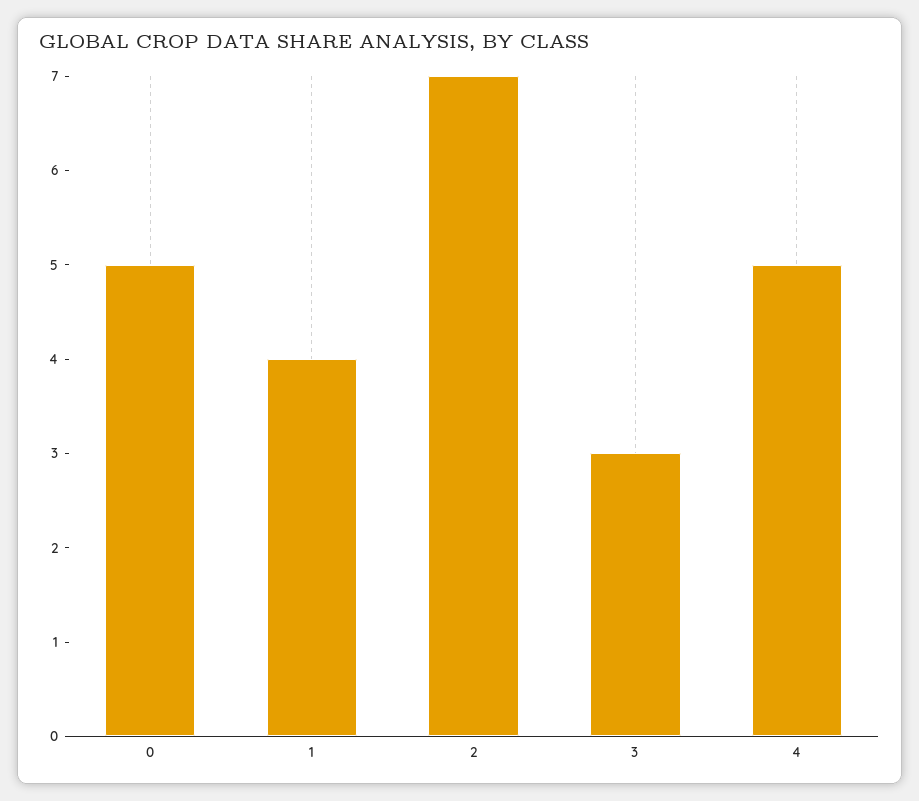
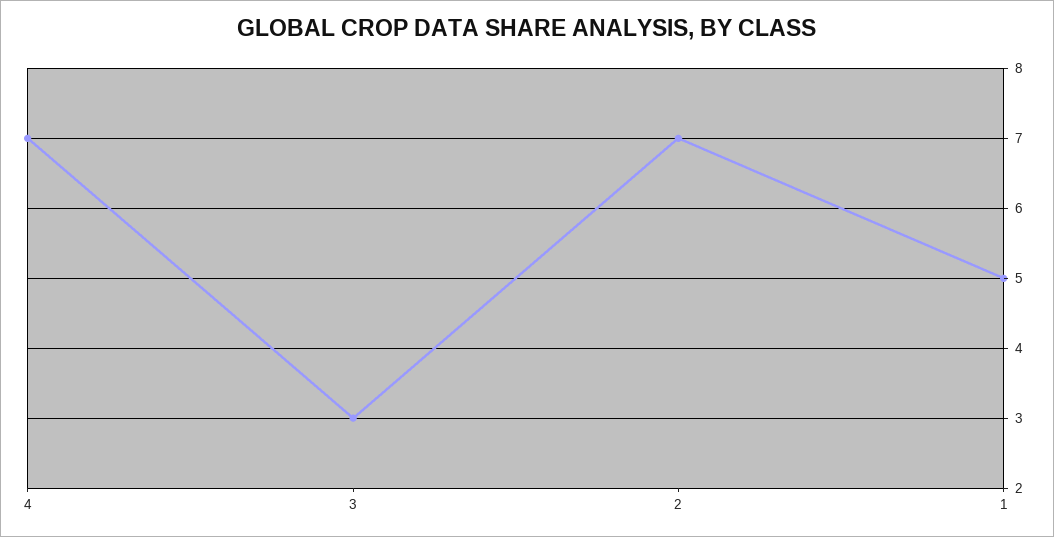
0: 5 -> none
1: 4 -> 5
4: 5 -> 7

